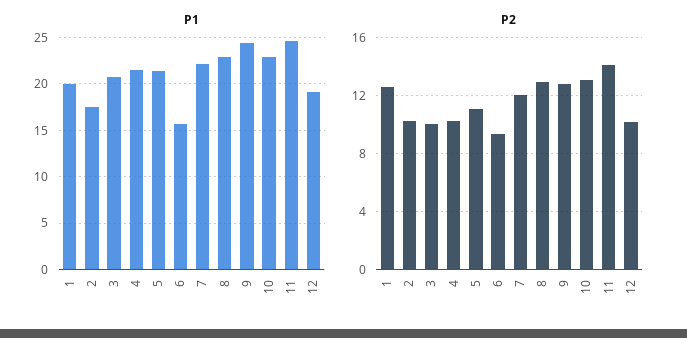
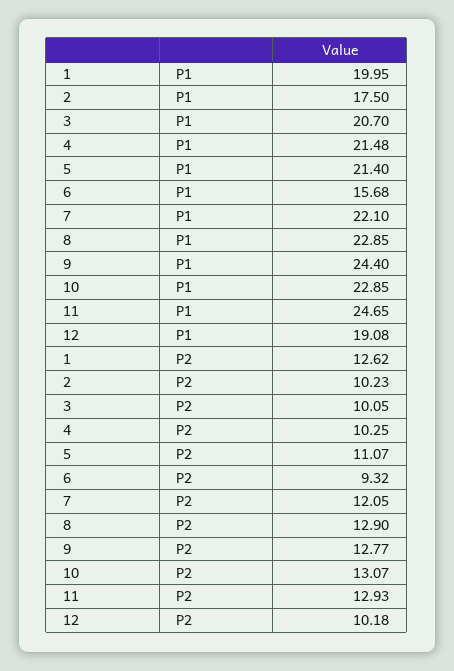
P2, 11: 14 -> 12.93

